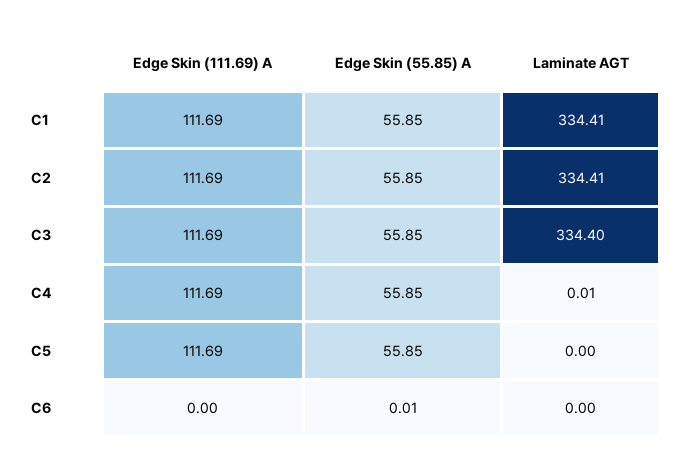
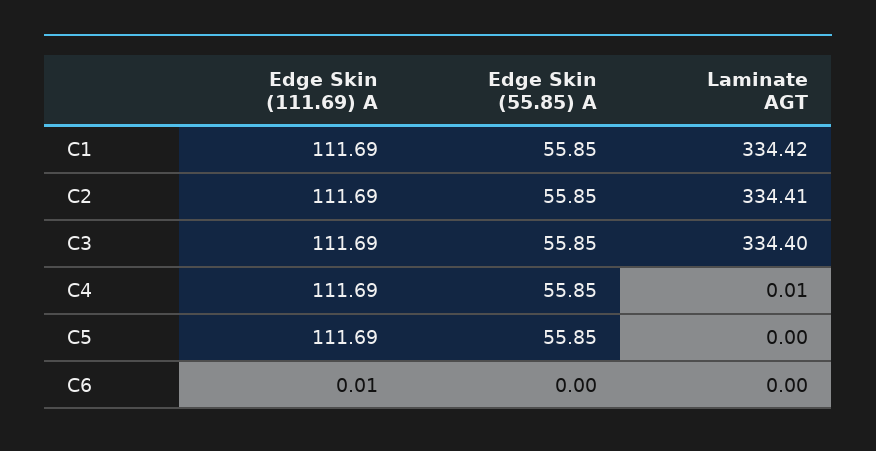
Laminate AGT, C1: 334.41 -> 334.42
Edge Skin (111.69) A, C6: 0 -> 0.01
Edge Skin (55.85) A, C6: 0.01 -> 0

